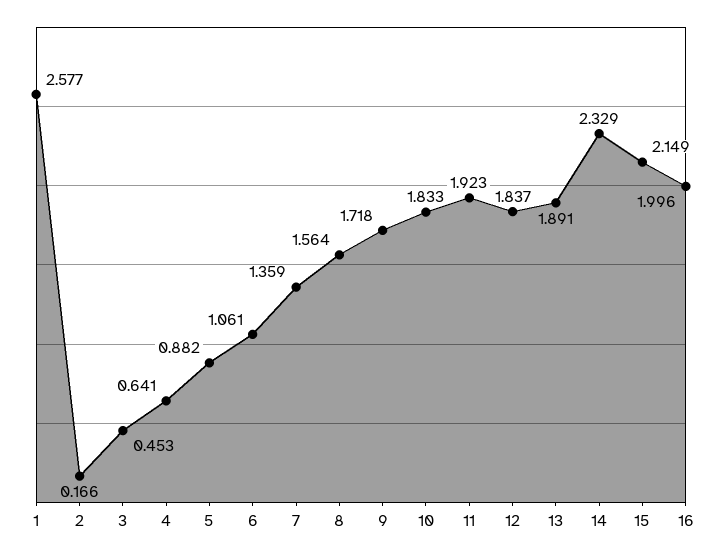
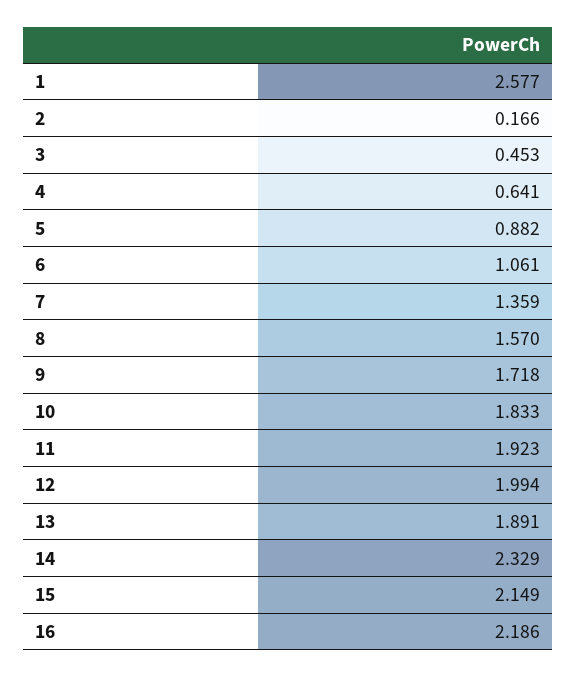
8: 1.564 -> 1.57
12: 1.837 -> 1.994
16: 1.996 -> 2.186

